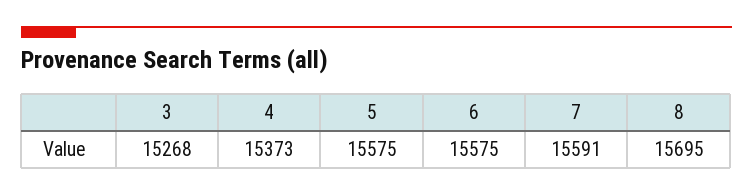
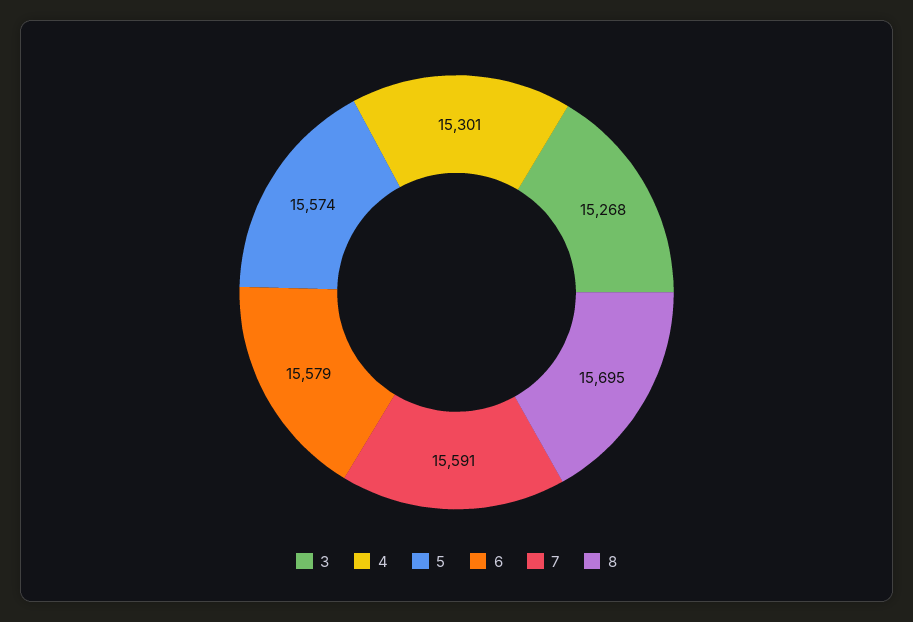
4: 15373 -> 15301
5: 15575 -> 15574
6: 15575 -> 15579

